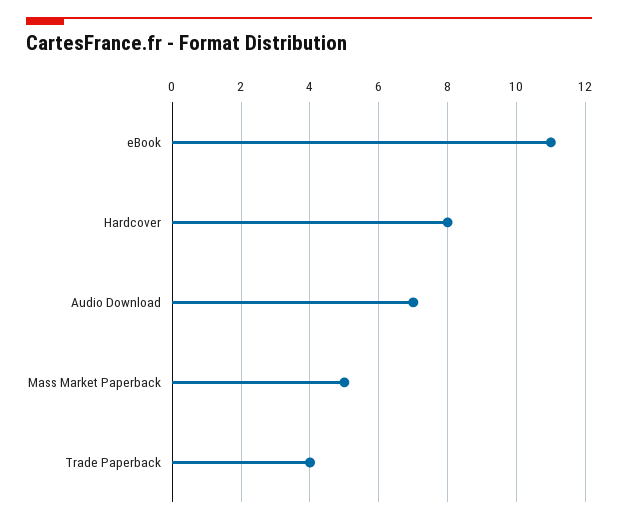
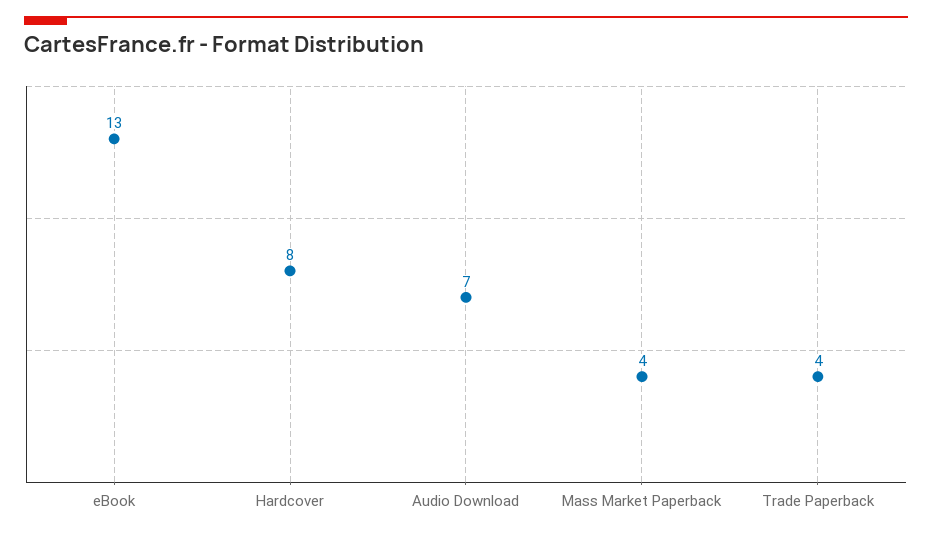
eBook: 11 -> 13
Mass Market Paperback: 5 -> 4

